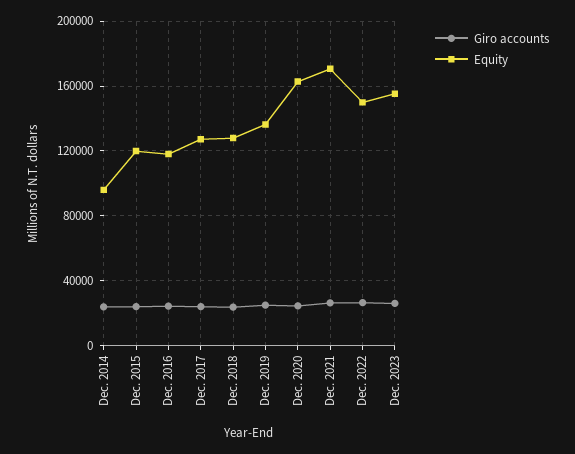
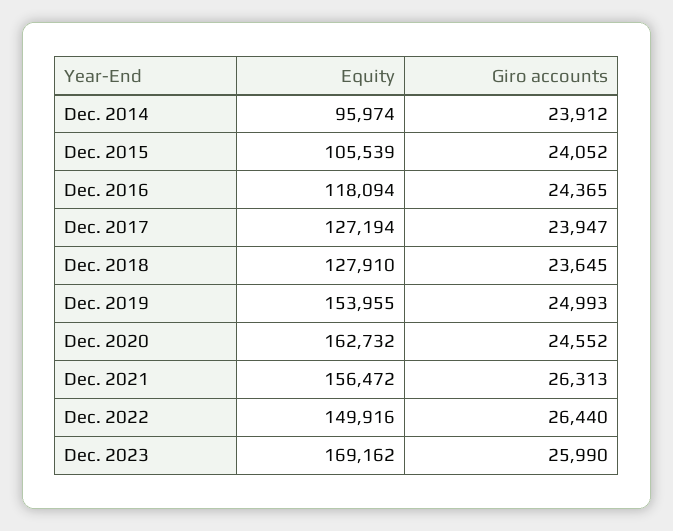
Equity, Dec. 2015: 120000 -> 105539
Equity, Dec. 2019: 135000 -> 153955
Equity, Dec. 2021: 170000 -> 156472
Equity, Dec. 2023: 155000 -> 169162

